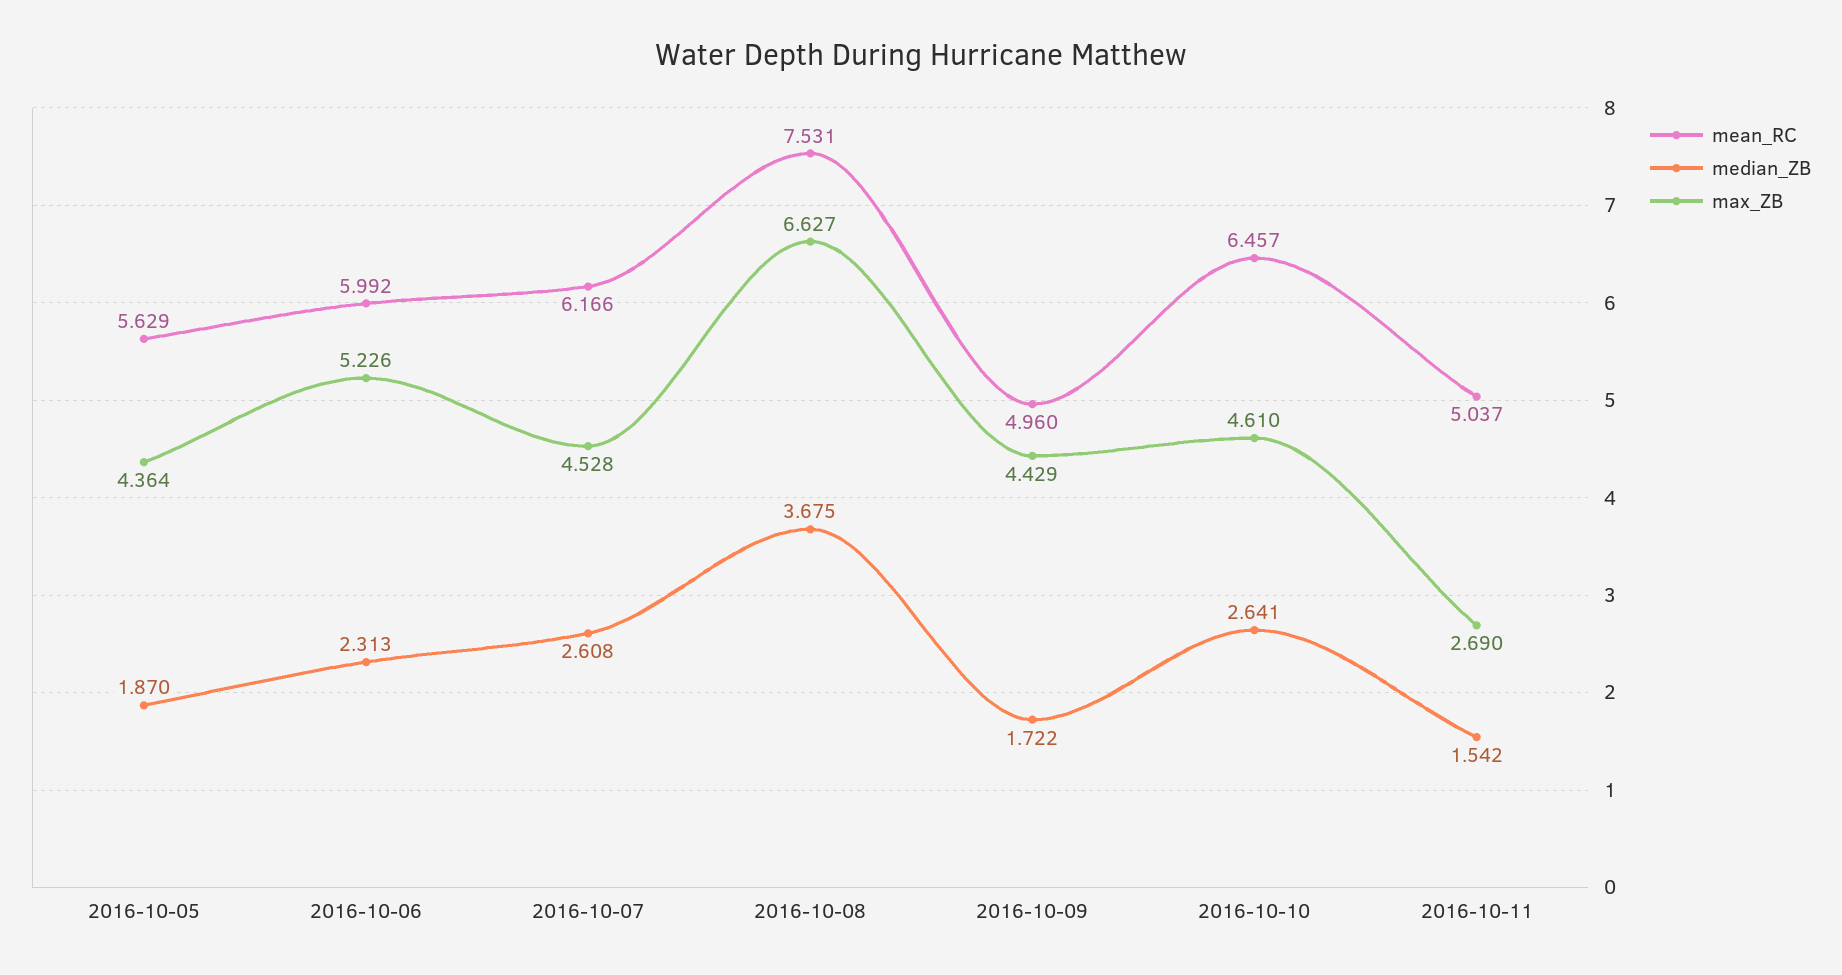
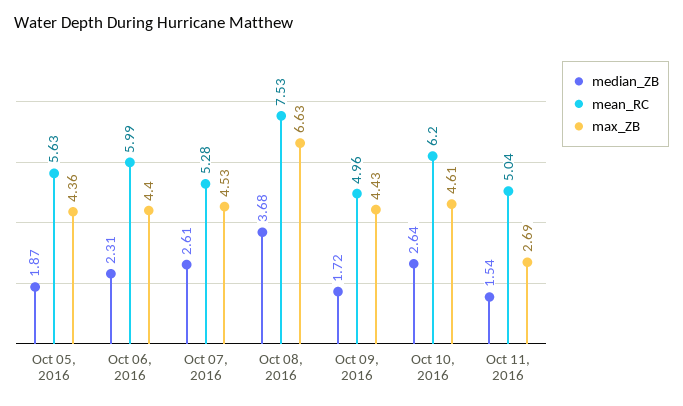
max_ZB, 2016-10-06: 5.226 -> 4.4
mean_RC, 2016-10-07: 6.166 -> 5.28
mean_RC, 2016-10-10: 6.457 -> 6.2

